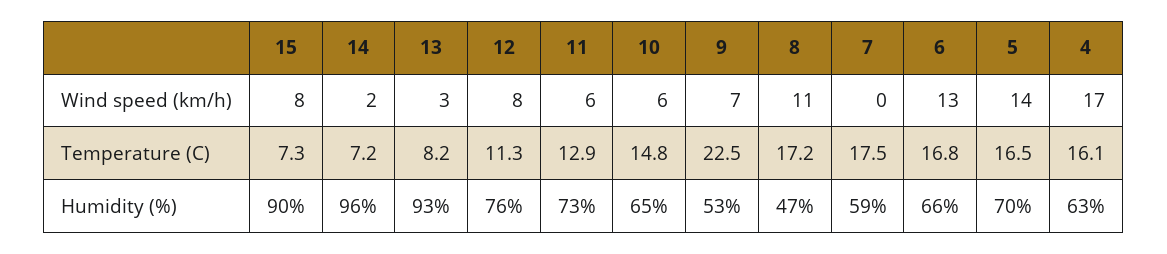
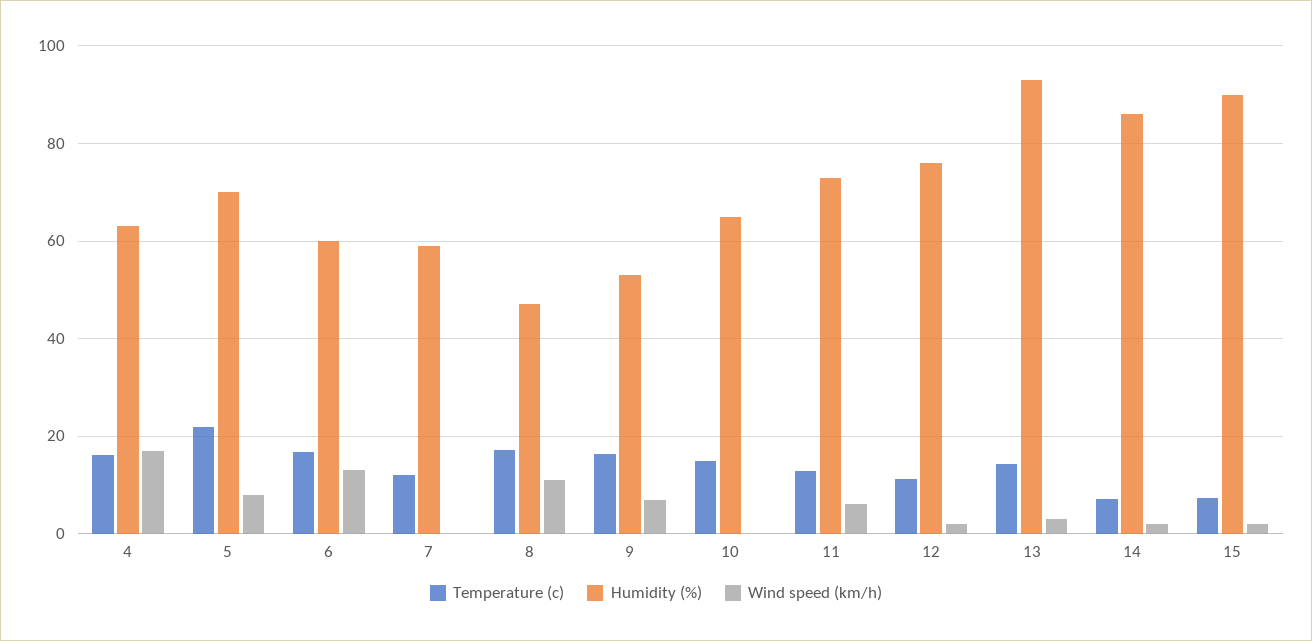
Wind speed (km/h), 15: 8 -> 2
Wind speed (km/h), 12: 8 -> 2
Wind speed (km/h), 10: 6 -> 0
Wind speed (km/h), 5: 14 -> 8
Temperature (C), 13: 8.2 -> 14
Temperature (C), 9: 22.5 -> 16
Temperature (C), 7: 17.5 -> 12
Temperature (C), 5: 16.5 -> 22
Humidity (%), 14: 96 -> 86
Humidity (%), 6: 66 -> 60

